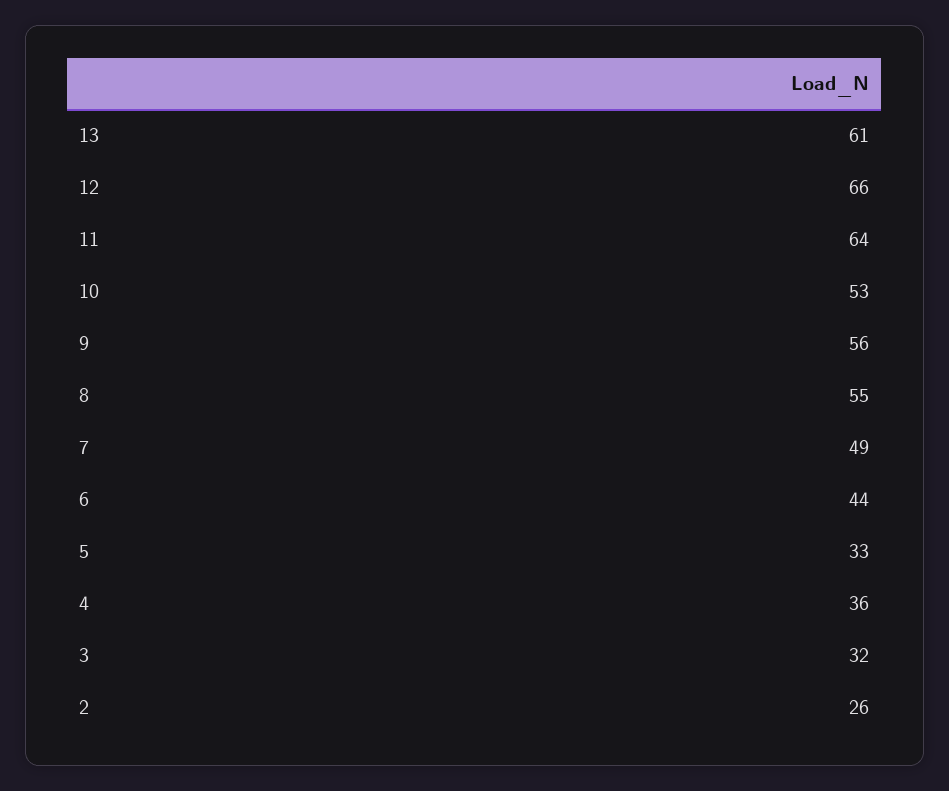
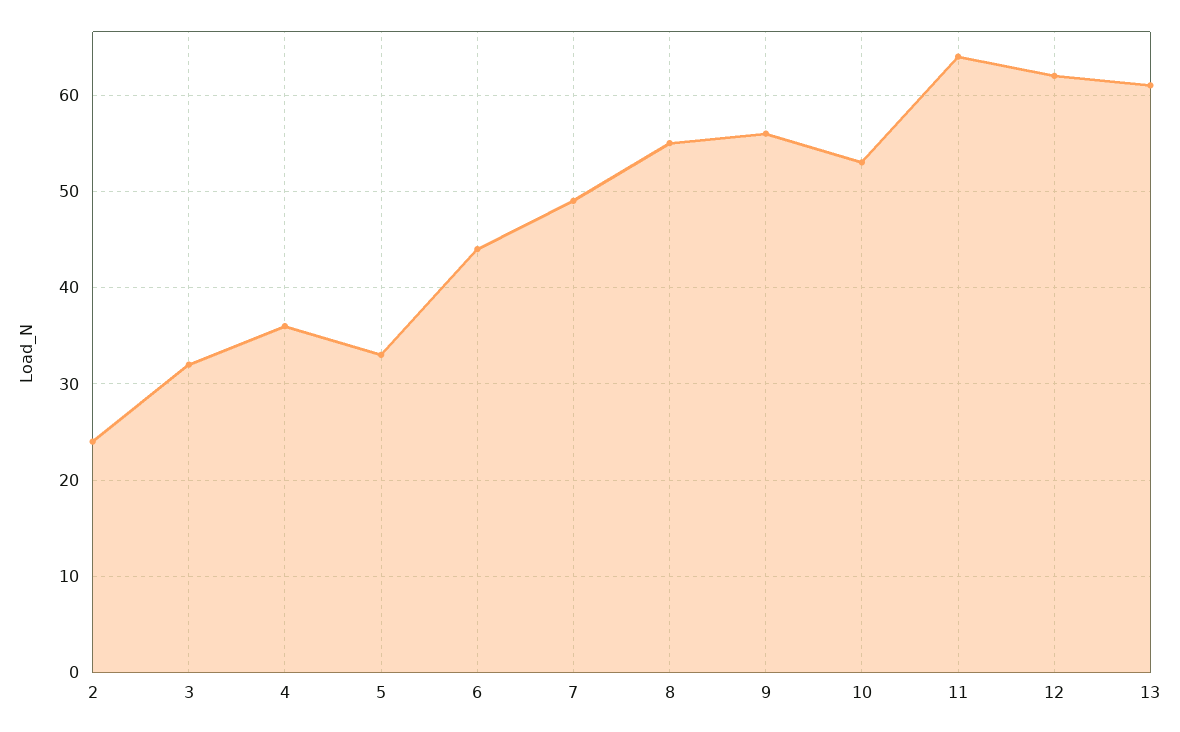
12: 66 -> 62
2: 26 -> 24

